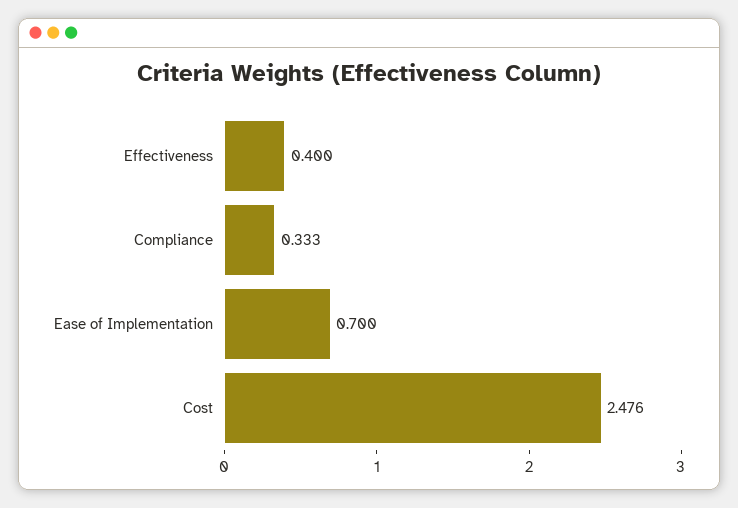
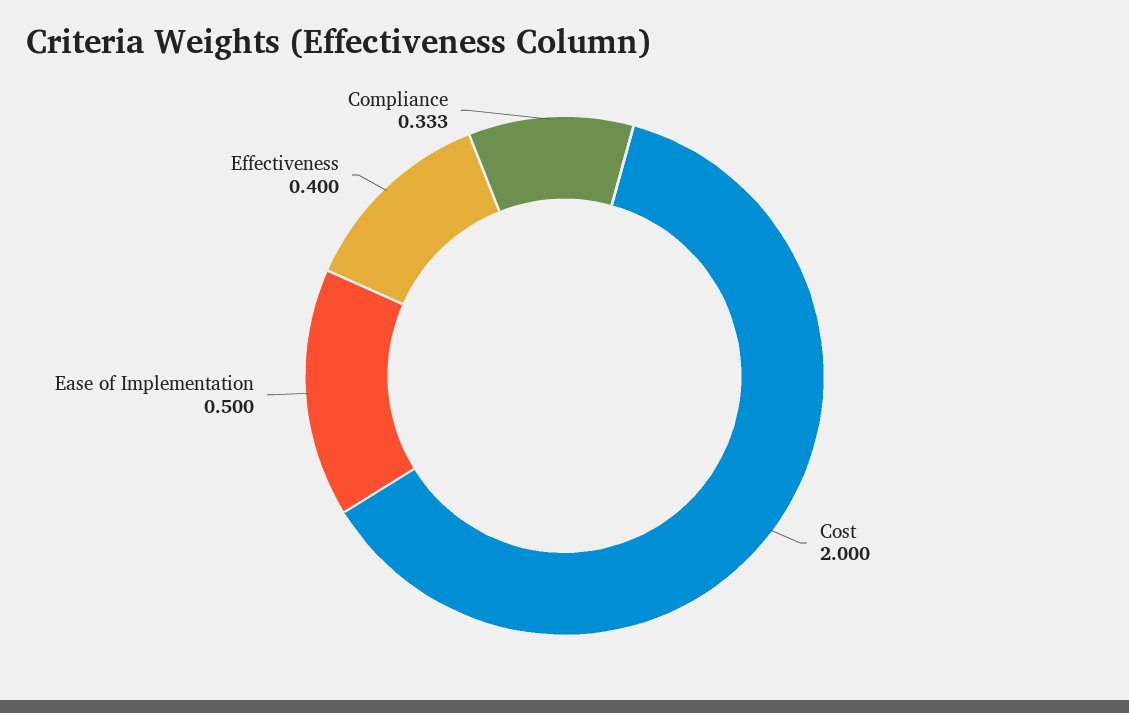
Ease of Implementation: 0.7 -> 0.5
Cost: 2.476 -> 2

